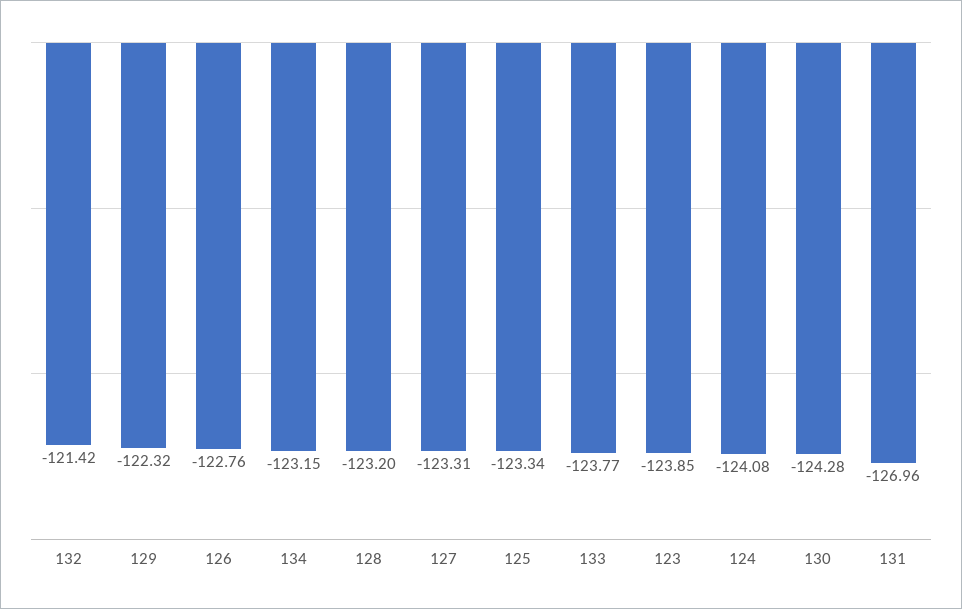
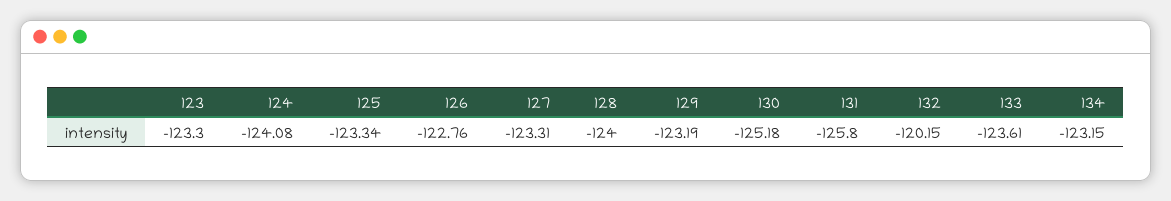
132: -121.42 -> -120.15
129: -122.32 -> -123.19
128: -123.2 -> -124
133: -123.77 -> -123.61
123: -123.85 -> -123.3
130: -124.28 -> -125.18
131: -126.96 -> -125.8

